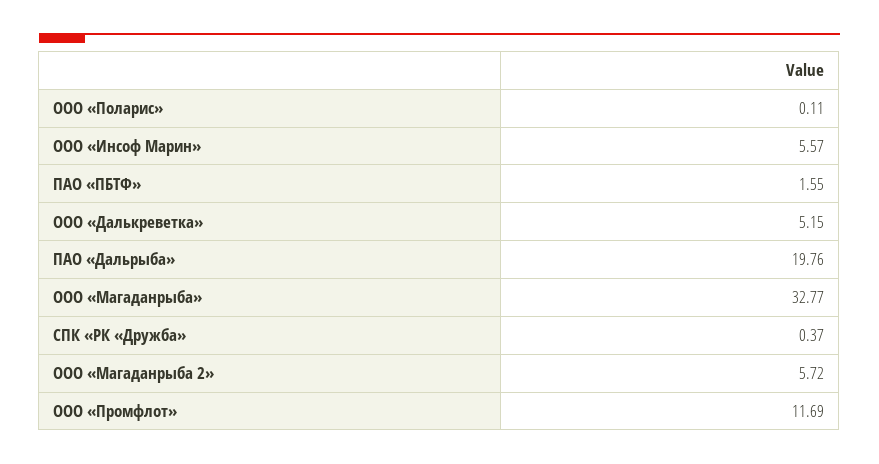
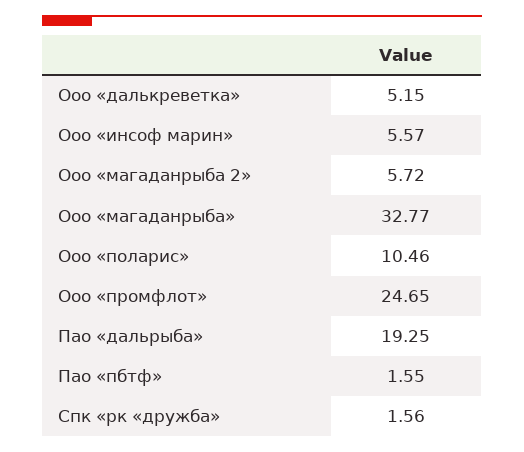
ООО «Поларис»: 0.11 -> 10.46
ПАО «Дальрыба»: 19.76 -> 19.25
СПК «РК «Дружба»: 0.37 -> 1.56
ООО «Промфлот»: 11.69 -> 24.65

